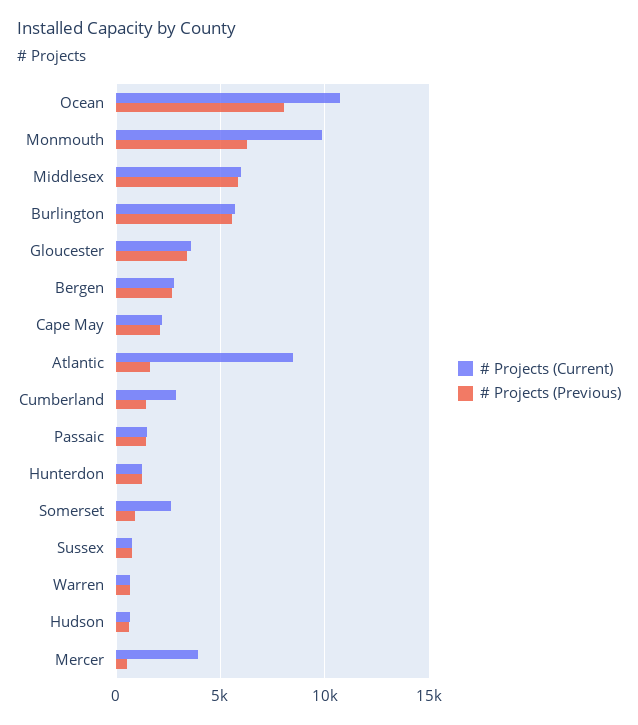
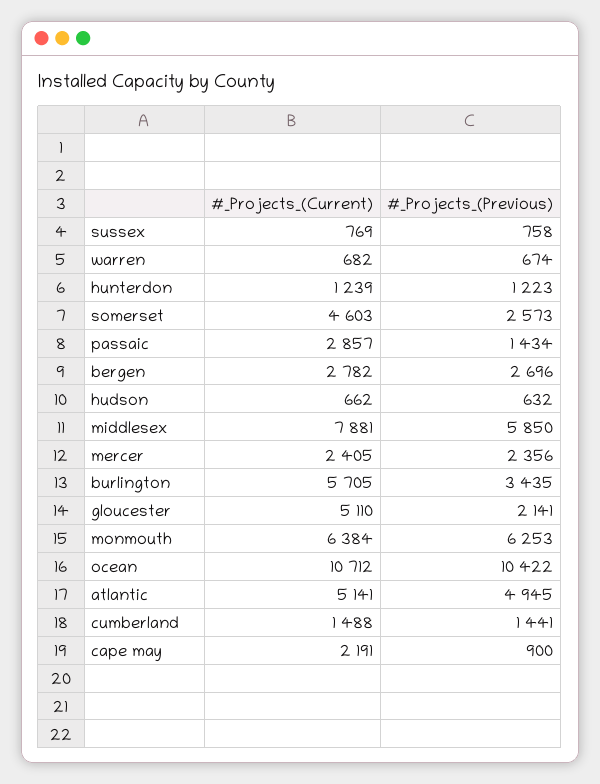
# Projects (Previous), Ocean: 8000 -> 10422
# Projects (Current), Monmouth: 10000 -> 6384
# Projects (Current), Middlesex: 6000 -> 7881
# Projects (Previous), Burlington: 5500 -> 3435
# Projects (Current), Gloucester: 3500 -> 5110
# Projects (Previous), Gloucester: 3500 -> 2141
# Projects (Previous), Cape May: 2000 -> 900
# Projects (Current), Atlantic: 8500 -> 5141
# Projects (Previous), Atlantic: 1500 -> 4945
# Projects (Current), Cumberland: 3000 -> 1488
# Projects (Current), Passaic: 1500 -> 2857
# Projects (Current), Somerset: 2500 -> 4603
# Projects (Previous), Somerset: 1000 -> 2573
# Projects (Current), Mercer: 4000 -> 2405
# Projects (Previous), Mercer: 500 -> 2356

